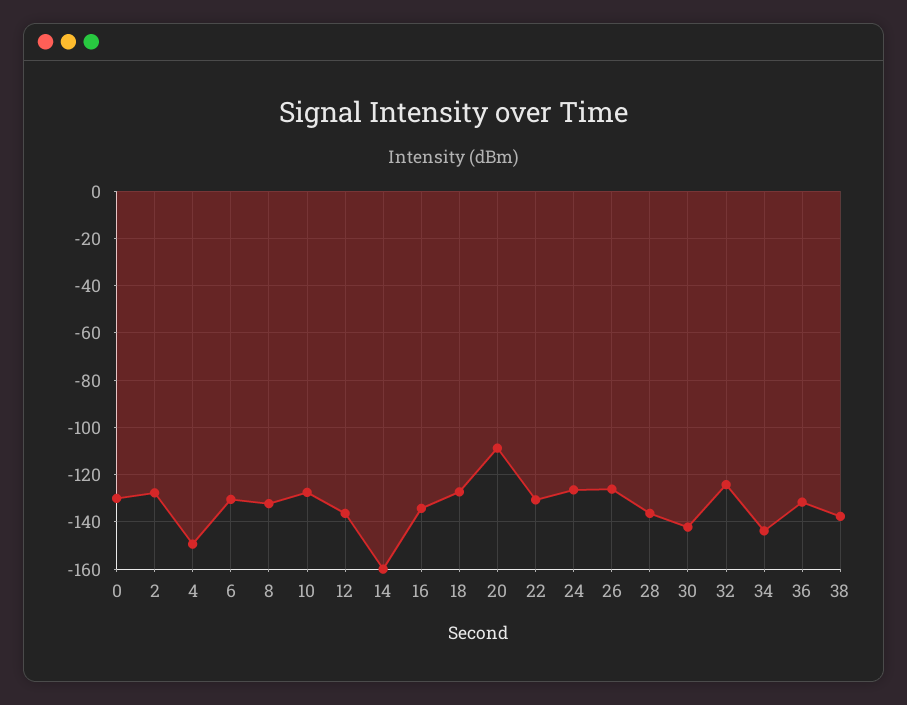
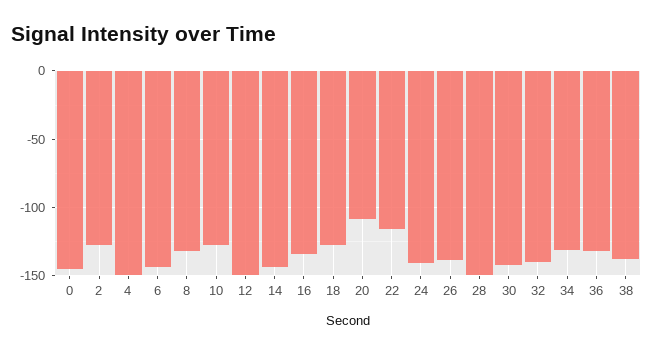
0: -130 -> -145
6: -130 -> -145
12: -135 -> -150
14: -160 -> -145
22: -130 -> -115
24: -125 -> -140
26: -125 -> -140
28: -135 -> -150
32: -125 -> -140
34: -145 -> -130

